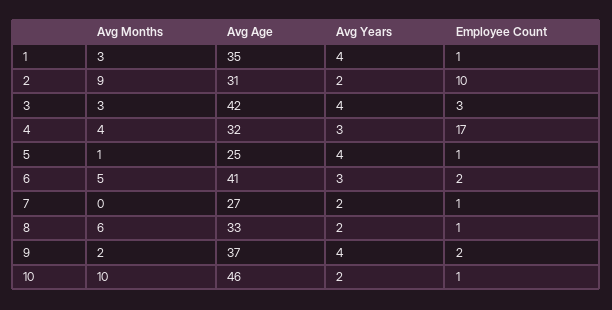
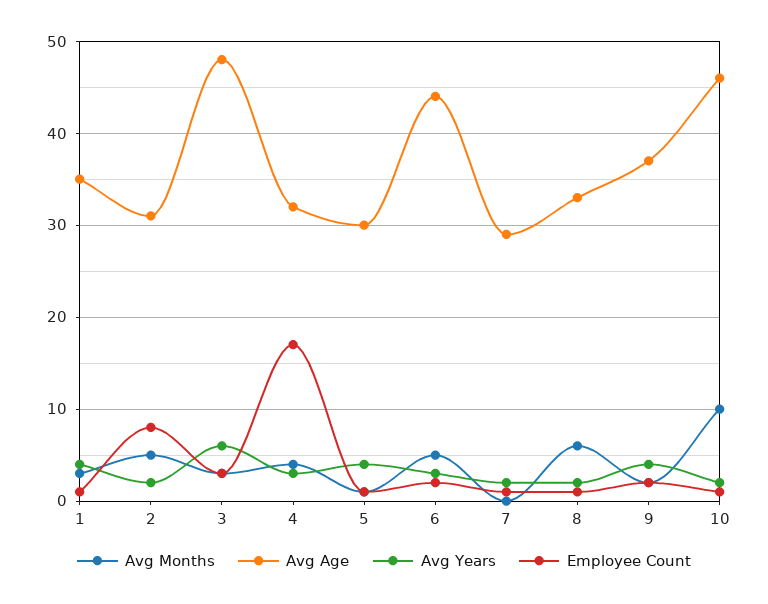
Avg Months, 2: 9 -> 5
Employee Count, 2: 10 -> 8
Avg Age, 3: 42 -> 48
Avg Years, 3: 4 -> 6
Avg Age, 5: 25 -> 30
Avg Age, 6: 41 -> 44
Avg Age, 7: 27 -> 29

